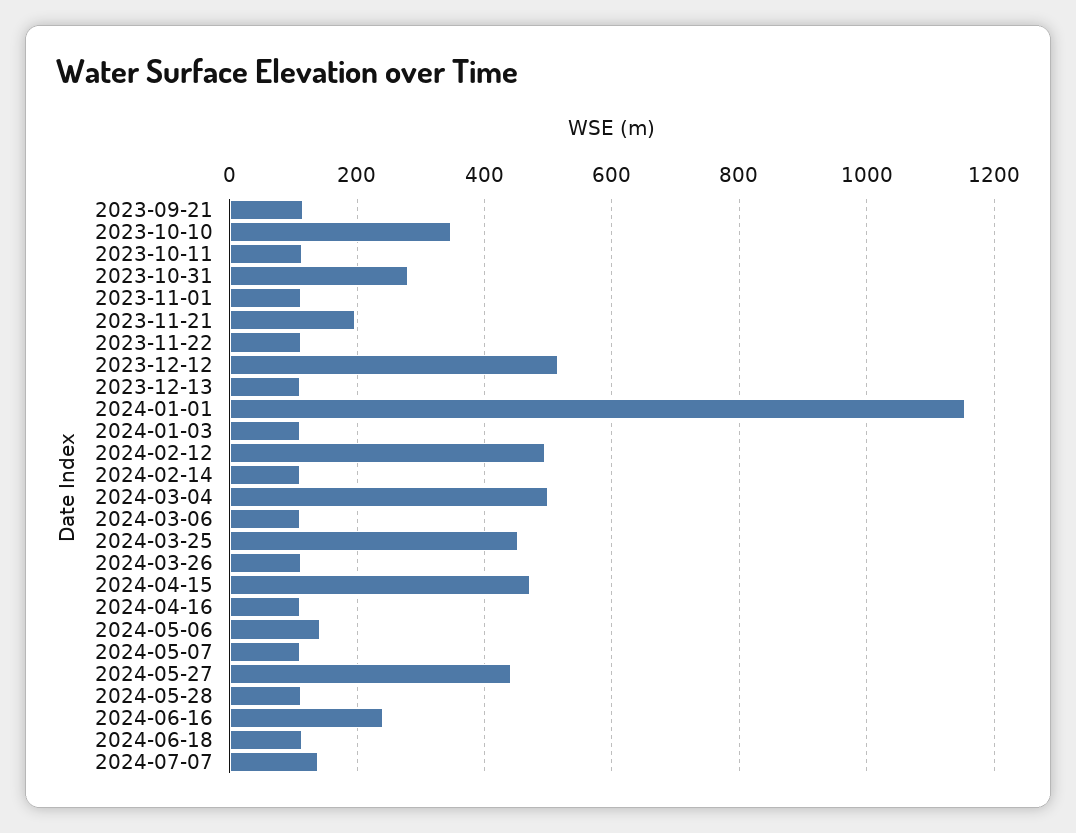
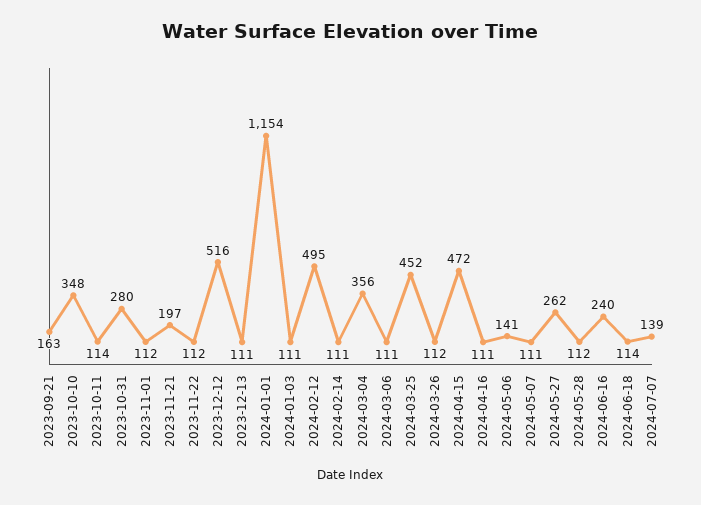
2023-09-21: 120 -> 163
2024-03-04: 500 -> 356
2024-05-27: 440 -> 262

